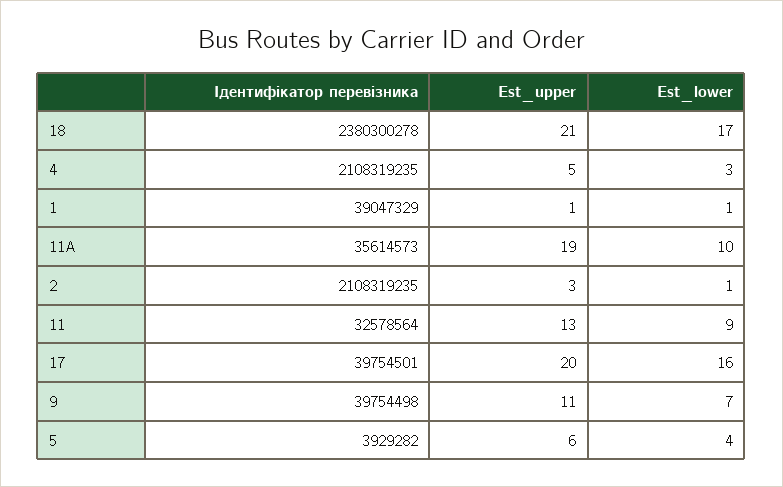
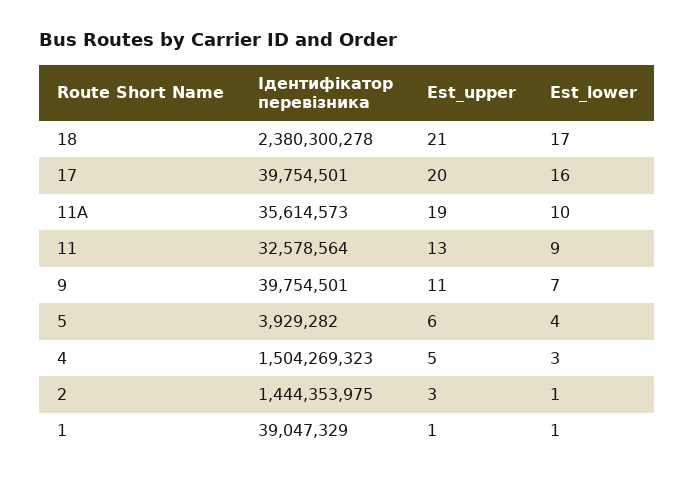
Ідентифікатор перевізника, 4: 2108319235 -> 1504269323
Ідентифікатор перевізника, 2: 2108319235 -> 1444353975
Ідентифікатор перевізника, 9: 39754498 -> 39754501

